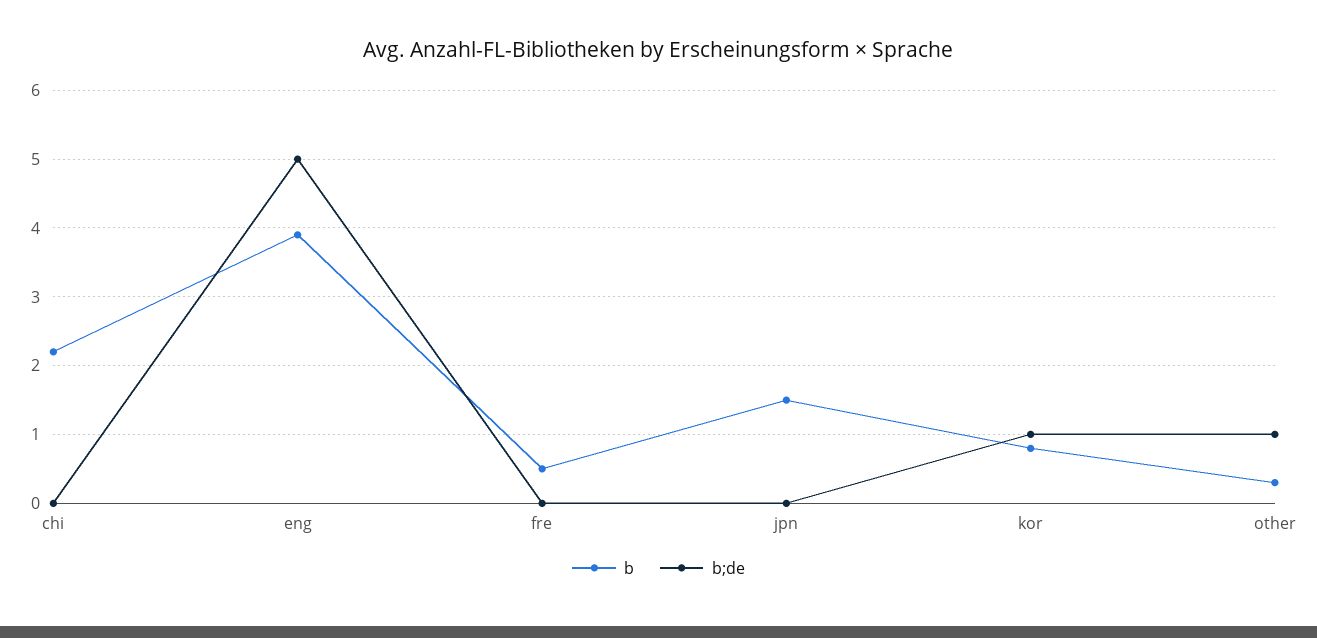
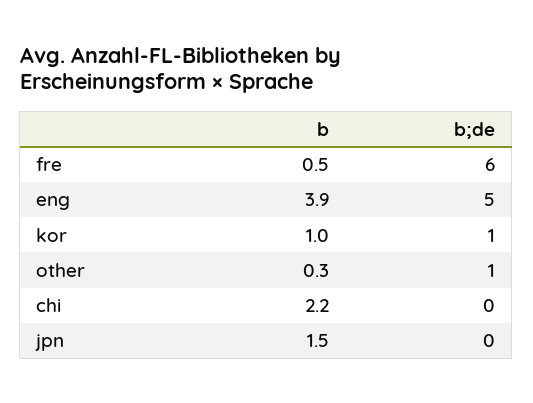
b;de, fre: 0 -> 6
b, kor: 0.8 -> 1

